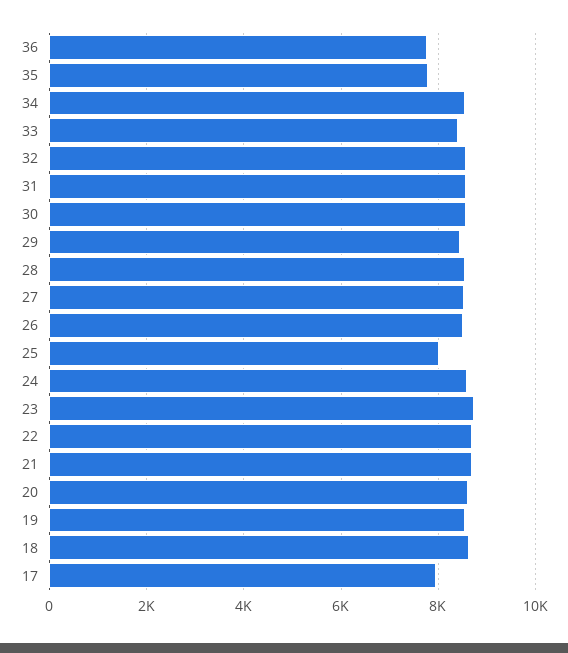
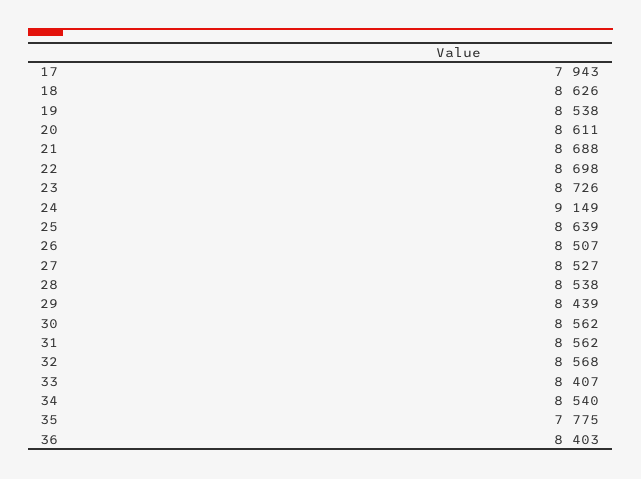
36: 7800 -> 8403
25: 8000 -> 8639
24: 8600 -> 9149

